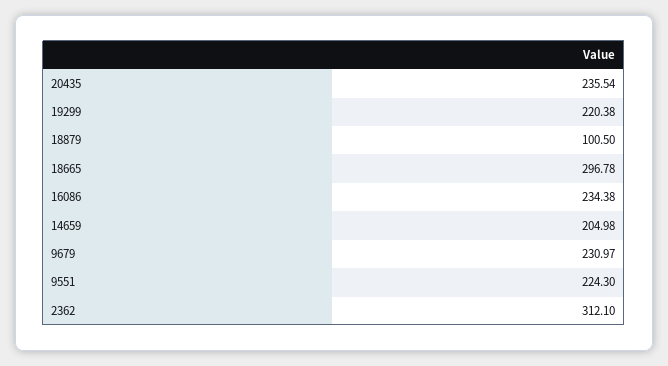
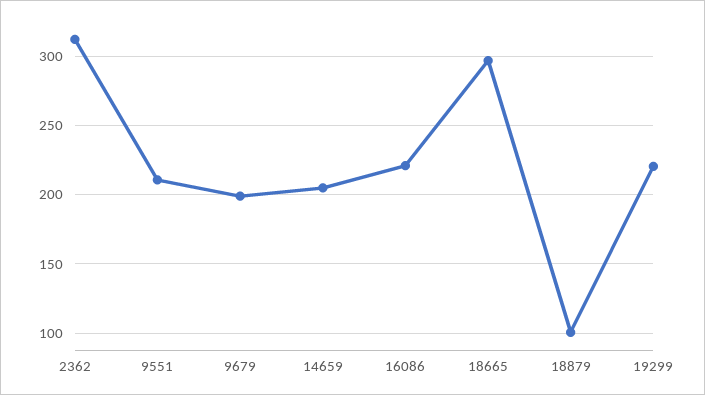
20435: 235.54 -> none
16086: 234.38 -> 220
9679: 230.97 -> 200
9551: 224.3 -> 210

